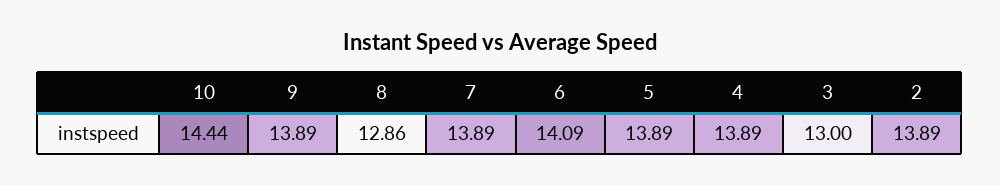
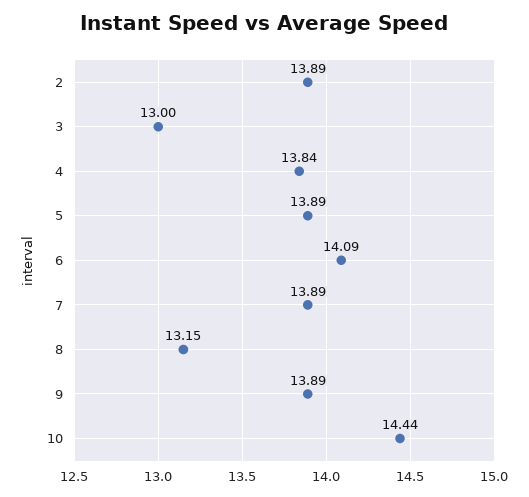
8: 12.86 -> 13.15
4: 13.89 -> 13.84

